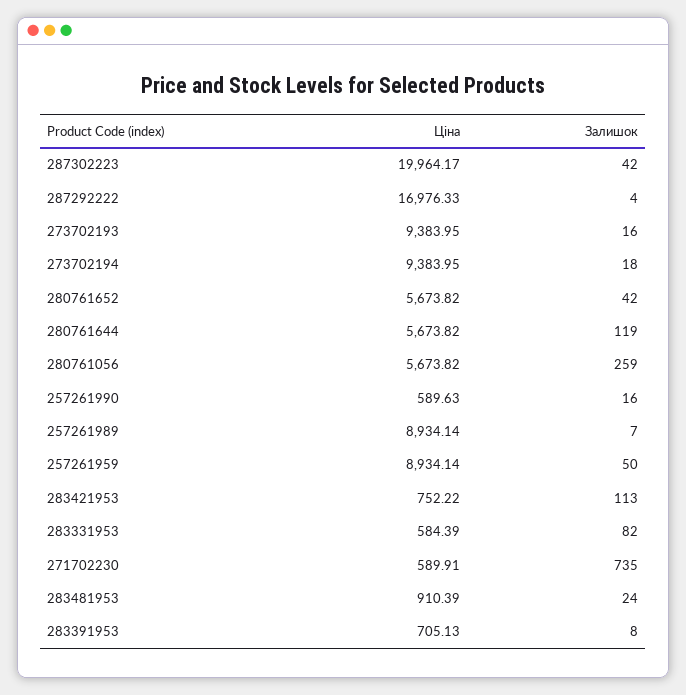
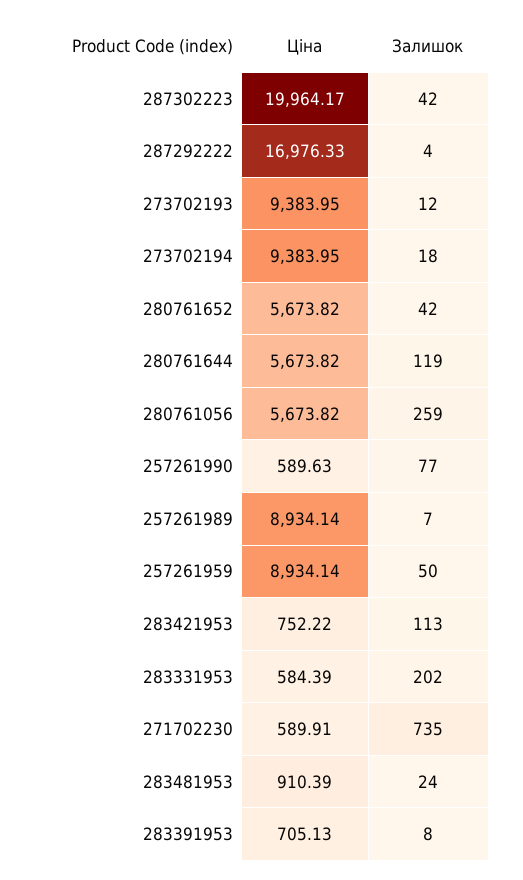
Залишок, 273702193: 16 -> 12
Залишок, 257261990: 16 -> 77
Залишок, 283331953: 82 -> 202

